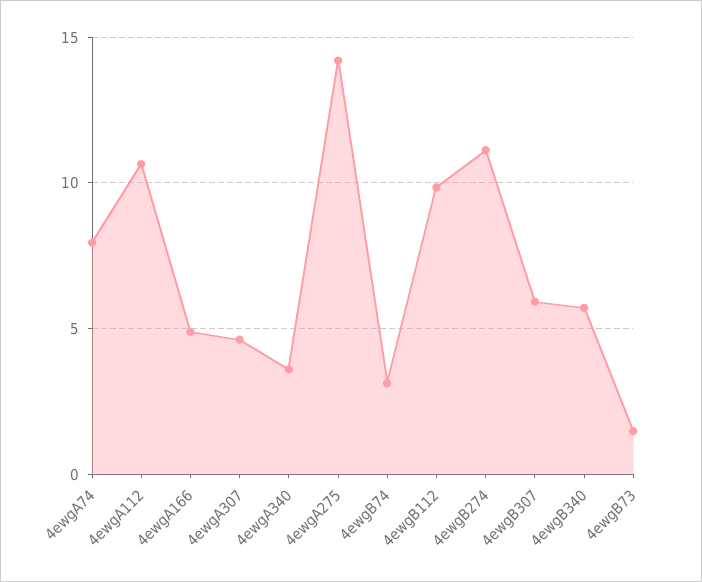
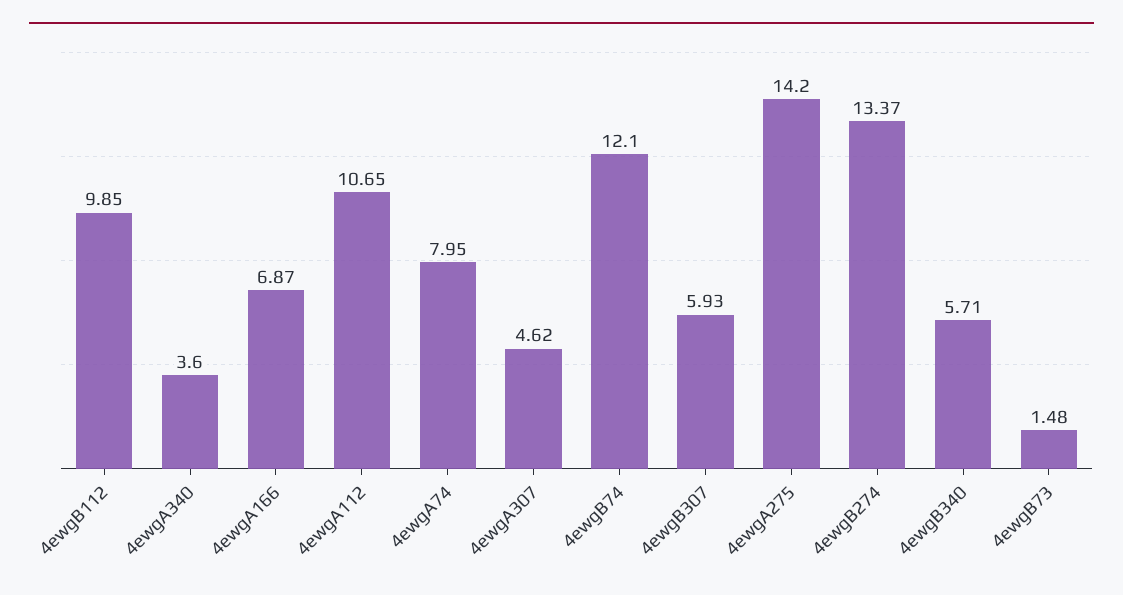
4ewgA166: 5 -> 6.87
4ewgB74: 3 -> 12.1
4ewgB274: 11 -> 13.37

